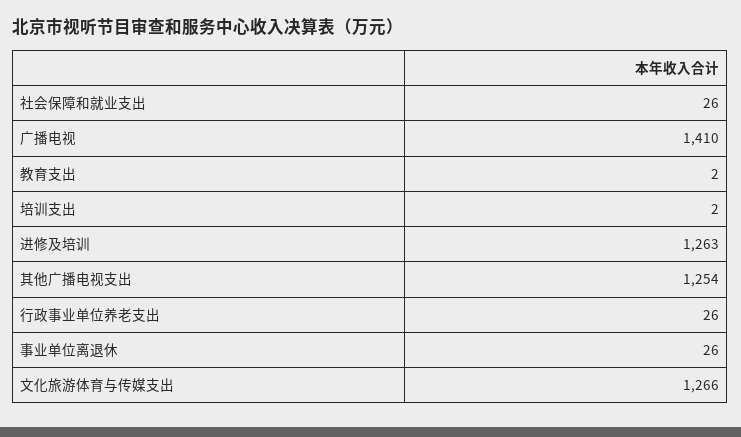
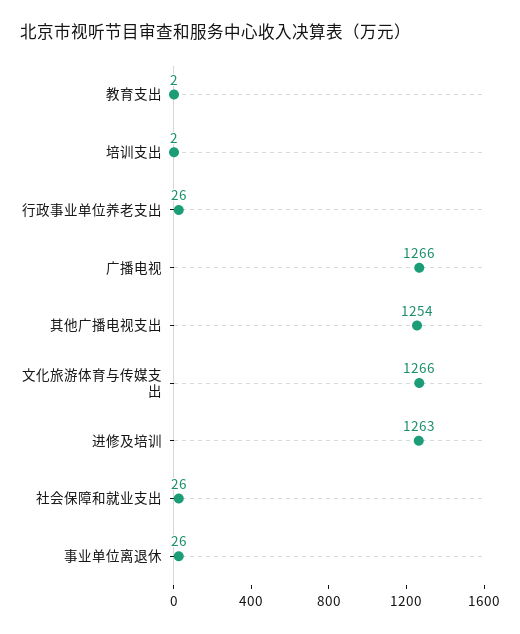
广播电视: 1410 -> 1266

